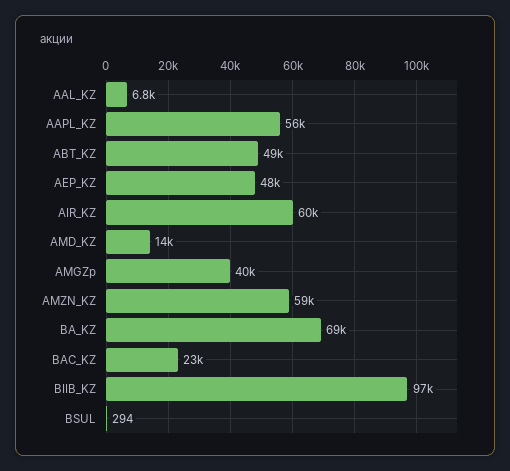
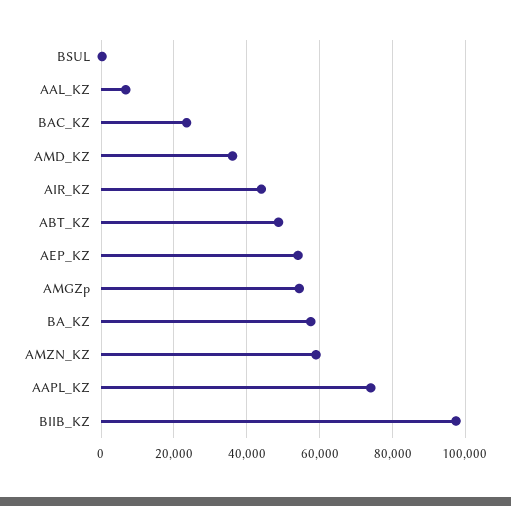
AAPL_KZ: 56000 -> 74000
AEP_KZ: 48000 -> 54000
AIR_KZ: 60000 -> 44000
AMD_KZ: 14000 -> 36000
AMGZp: 40000 -> 54000
BA_KZ: 69000 -> 58000

